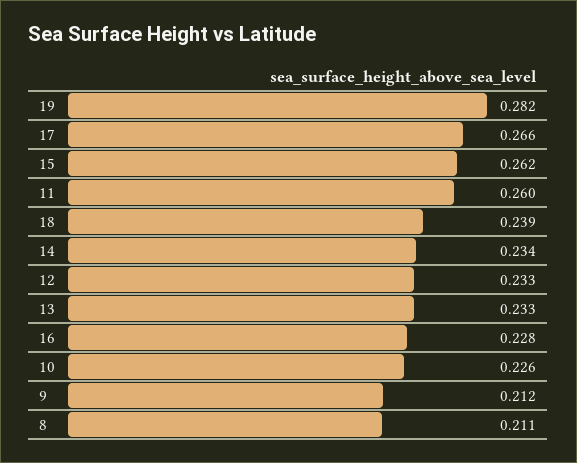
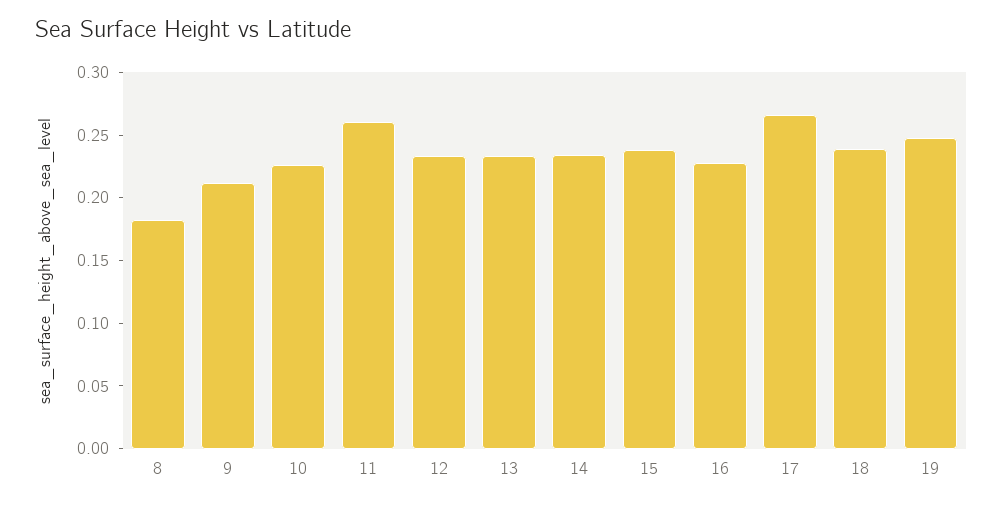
19: 0.282 -> 0.25
15: 0.262 -> 0.24
8: 0.211 -> 0.18

